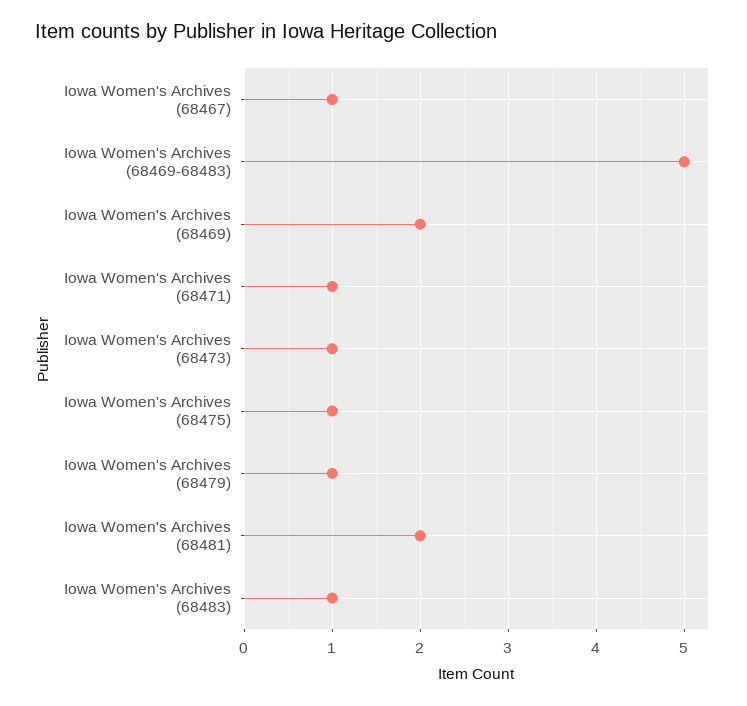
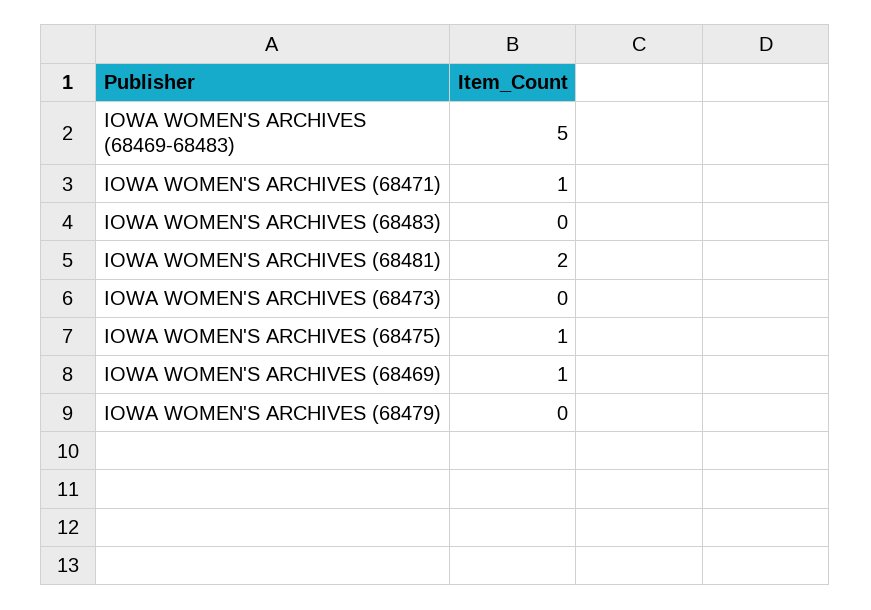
Iowa Women's Archives (68467): 1 -> none
Iowa Women's Archives (68469): 2 -> 1
Iowa Women's Archives (68473): 1 -> 0
Iowa Women's Archives (68479): 1 -> 0
Iowa Women's Archives (68483): 1 -> 0

